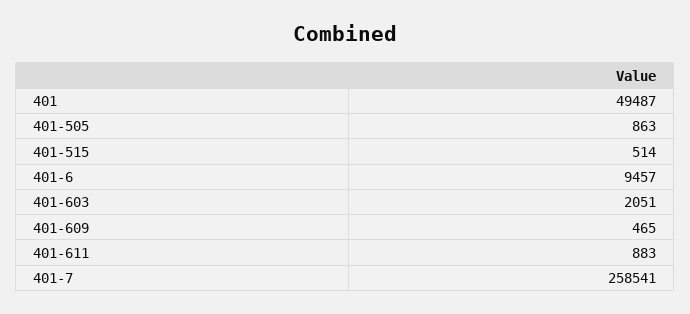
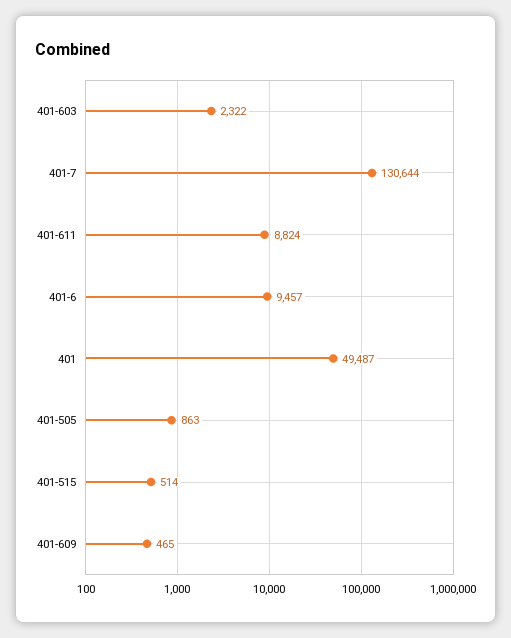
401-603: 2051 -> 2322
401-611: 883 -> 8824
401-7: 258541 -> 130644

